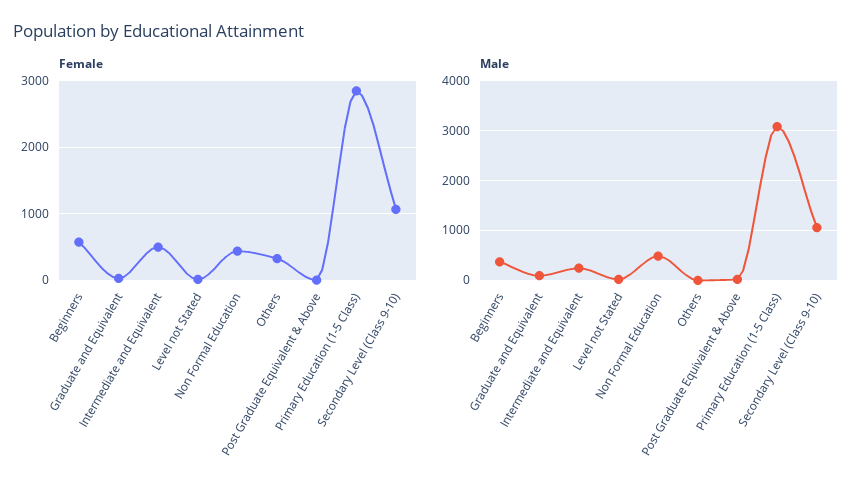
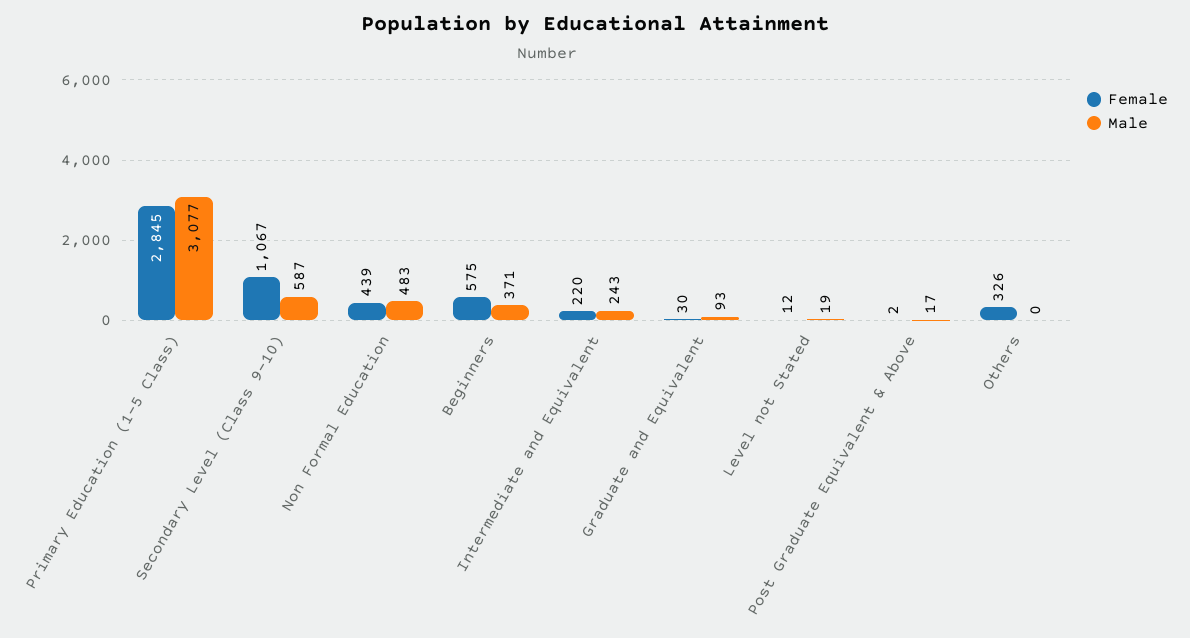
Female, Intermediate and Equivalent: 500 -> 220
Male, Secondary Level (Class 9-10): 1000 -> 587

